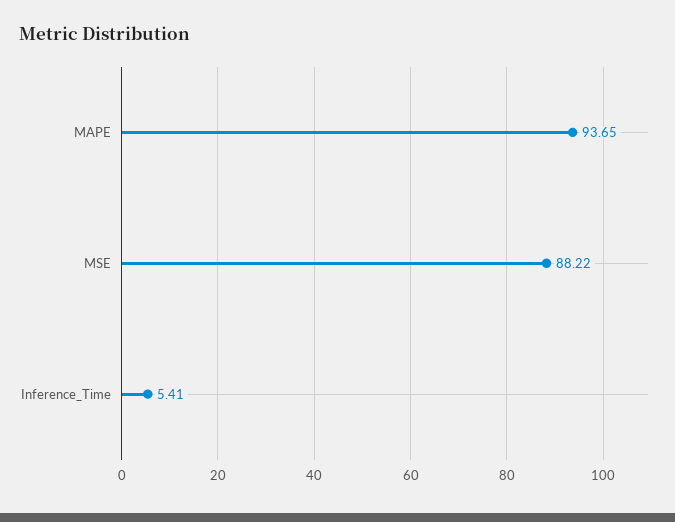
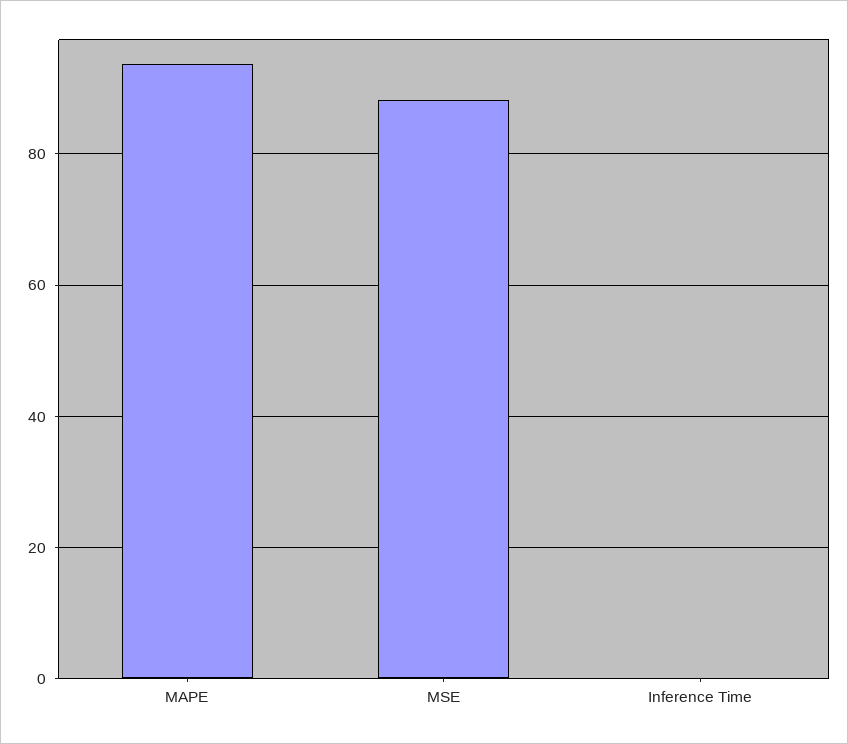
Inference_Time: 5.41 -> 0

